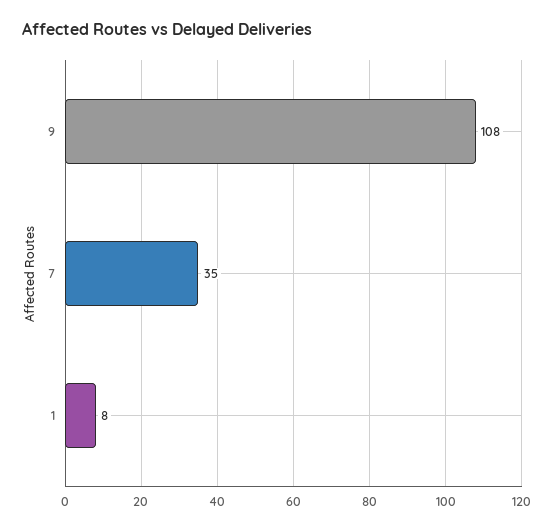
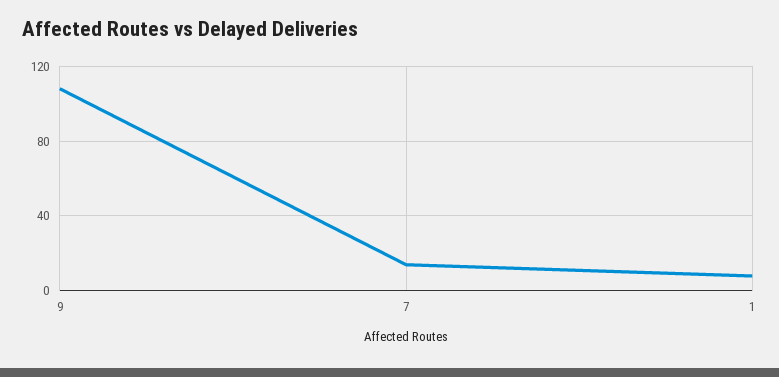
7: 35 -> 15

